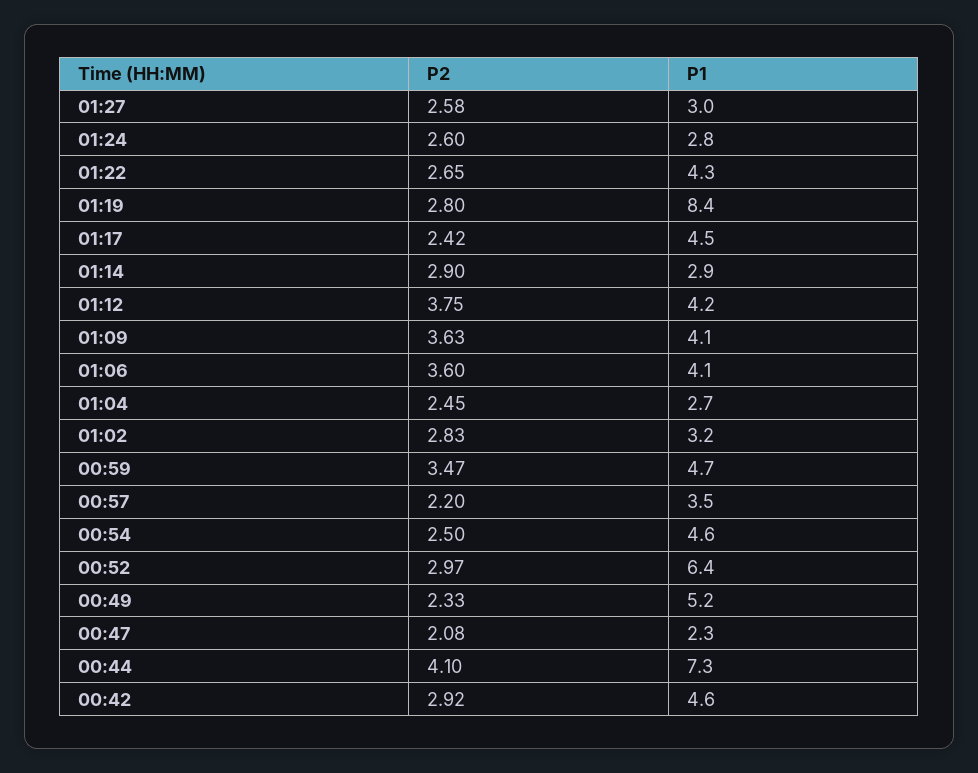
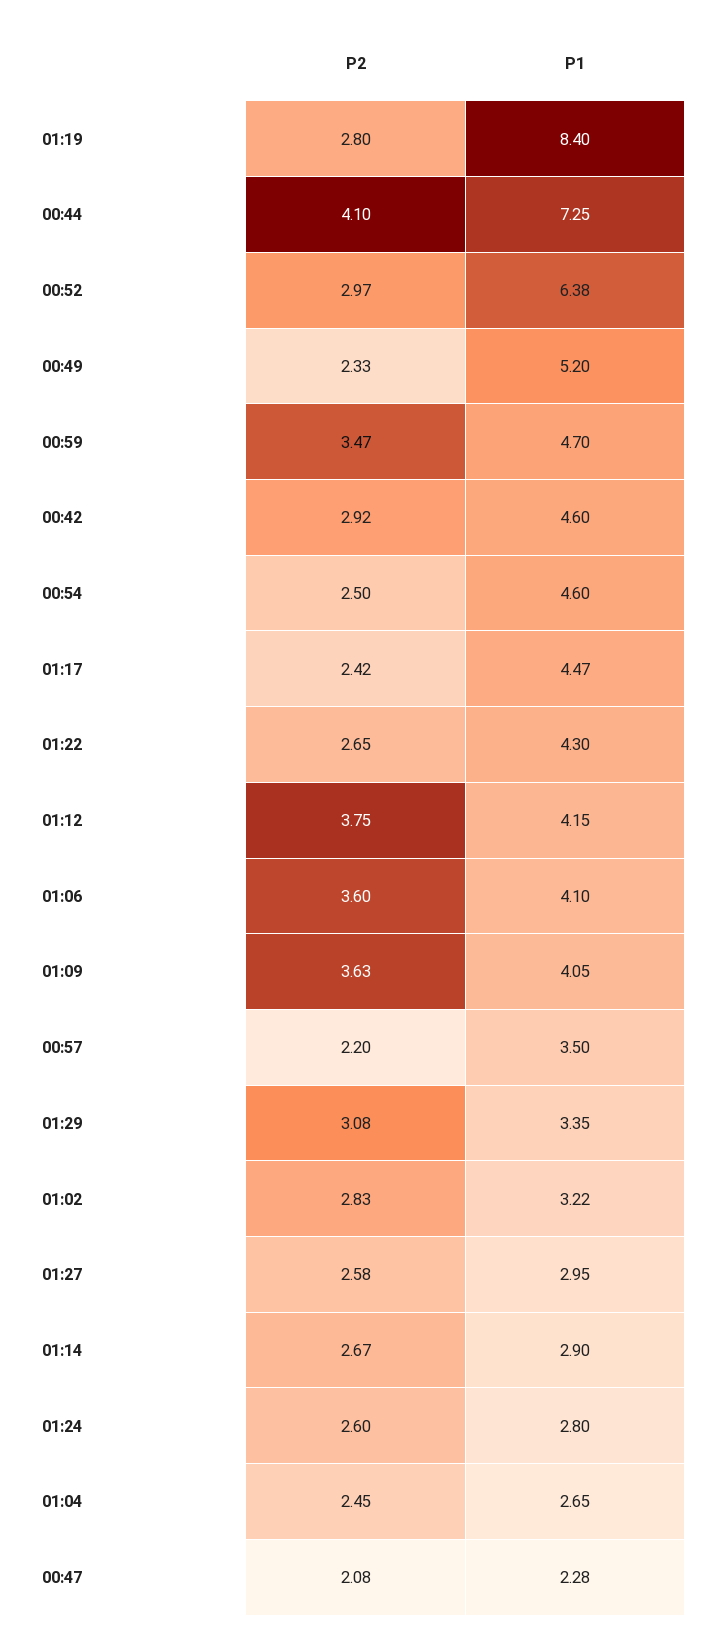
P2, 01:14: 2.9 -> 2.67
P2, 01:29: none -> 3.08
P1, 01:29: none -> 3.35

